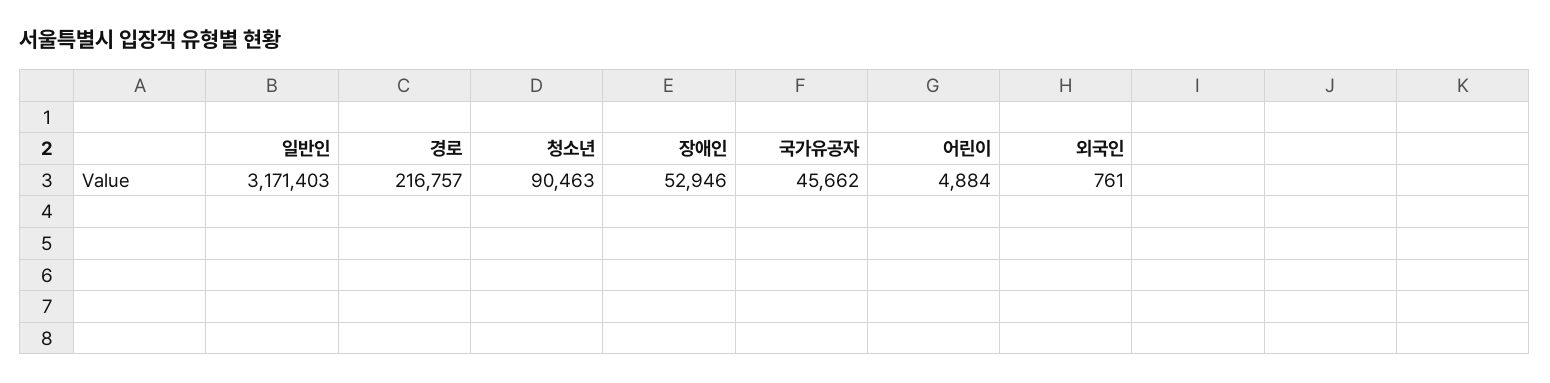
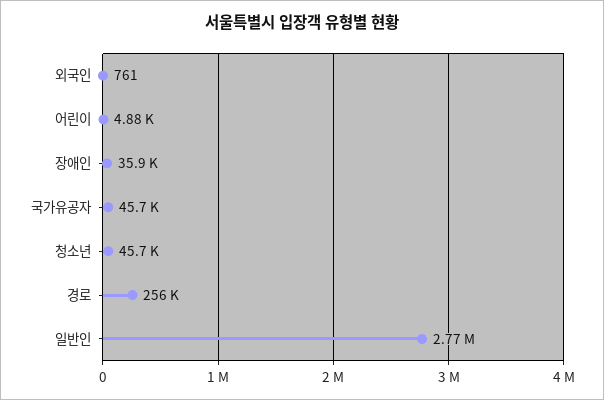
일반인: 3171403 -> 2770000
경로: 216757 -> 256000
청소년: 90463 -> 45700
장애인: 52946 -> 35900

